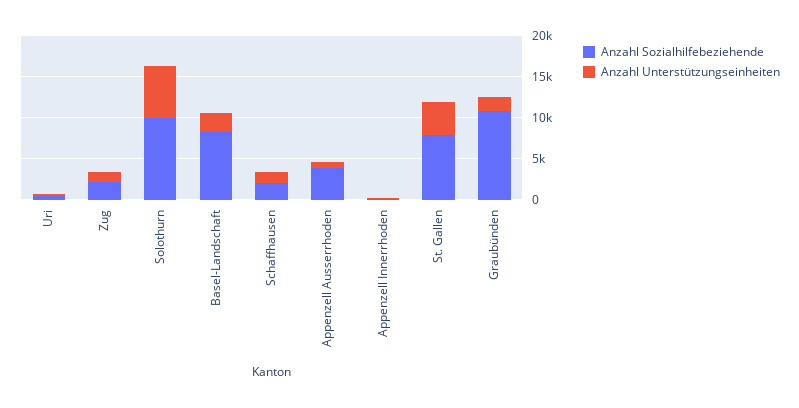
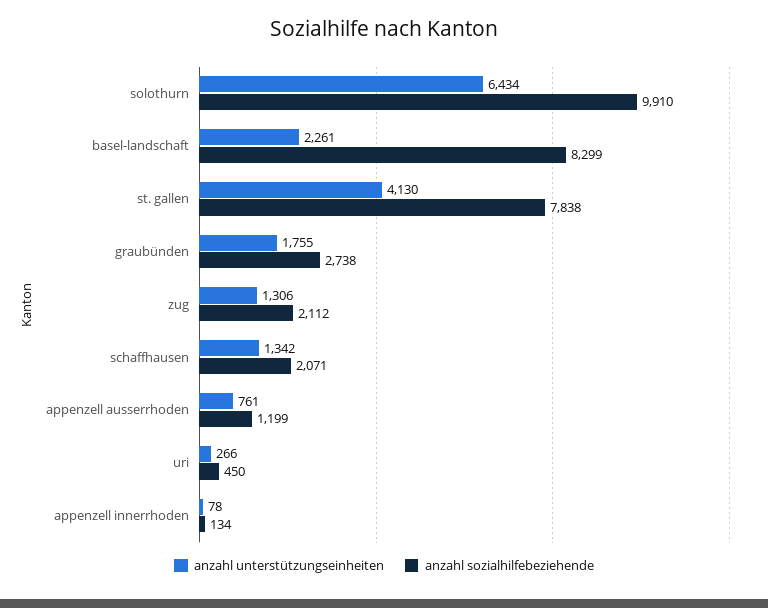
Anzahl Sozialhilfebeziehende, Appenzell Ausserrhoden: 4000 -> 1199
Anzahl Sozialhilfebeziehende, Graubünden: 11000 -> 2738

